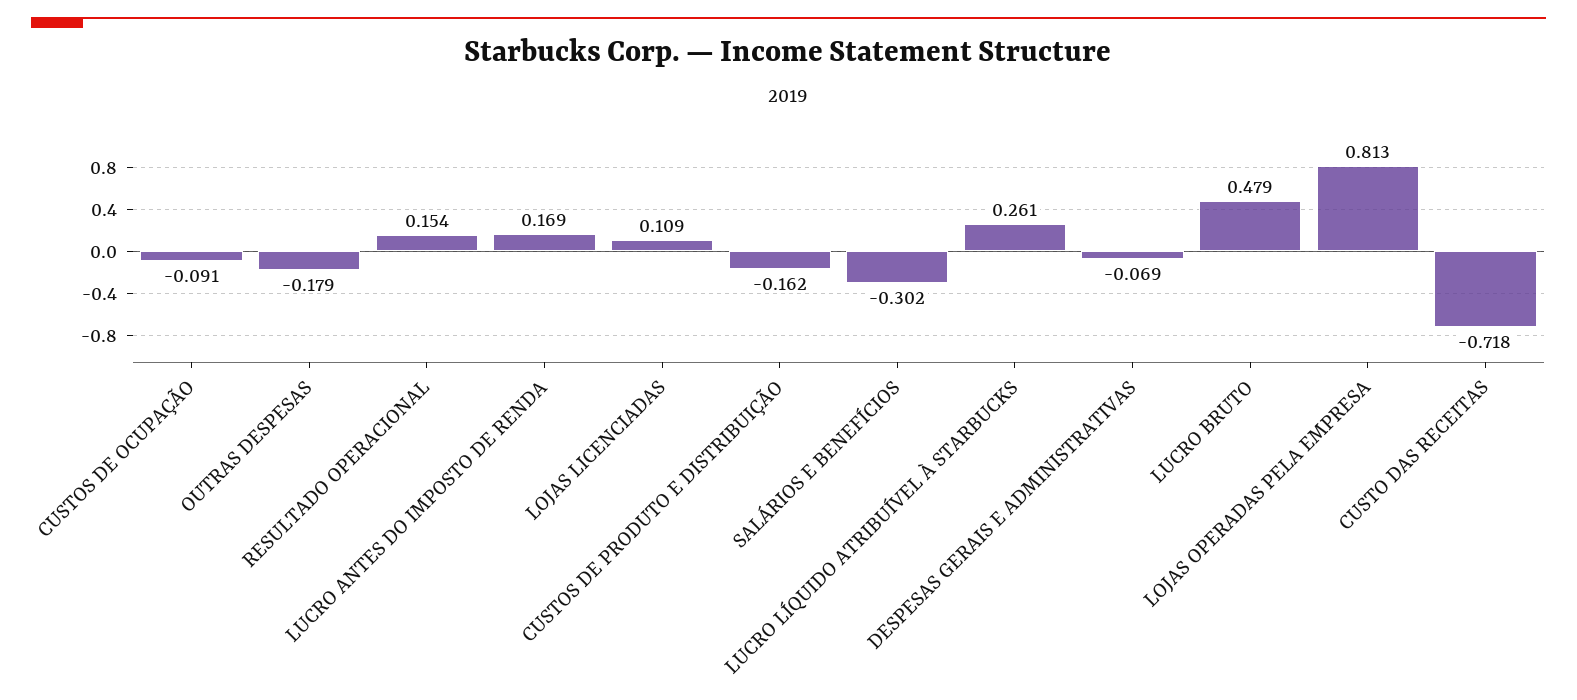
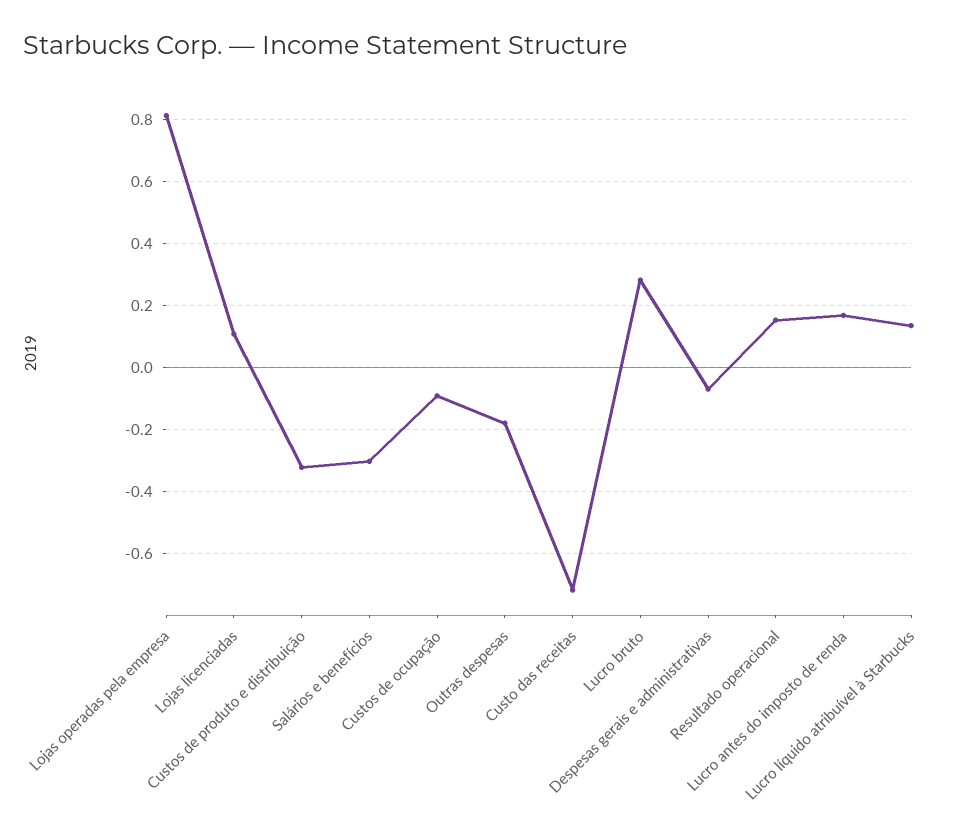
CUSTOS DE PRODUTO E DISTRIBUIÇÃO: -0.162 -> -0.32
LUCRO LÍQUIDO ATRIBUÍVEL À STARBUCKS: 0.261 -> 0.14
LUCRO BRUTO: 0.479 -> 0.28

